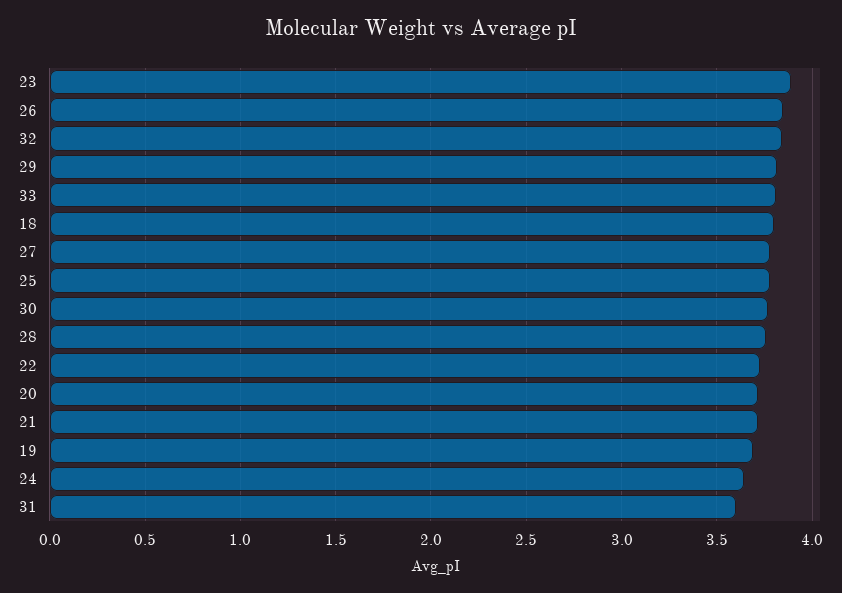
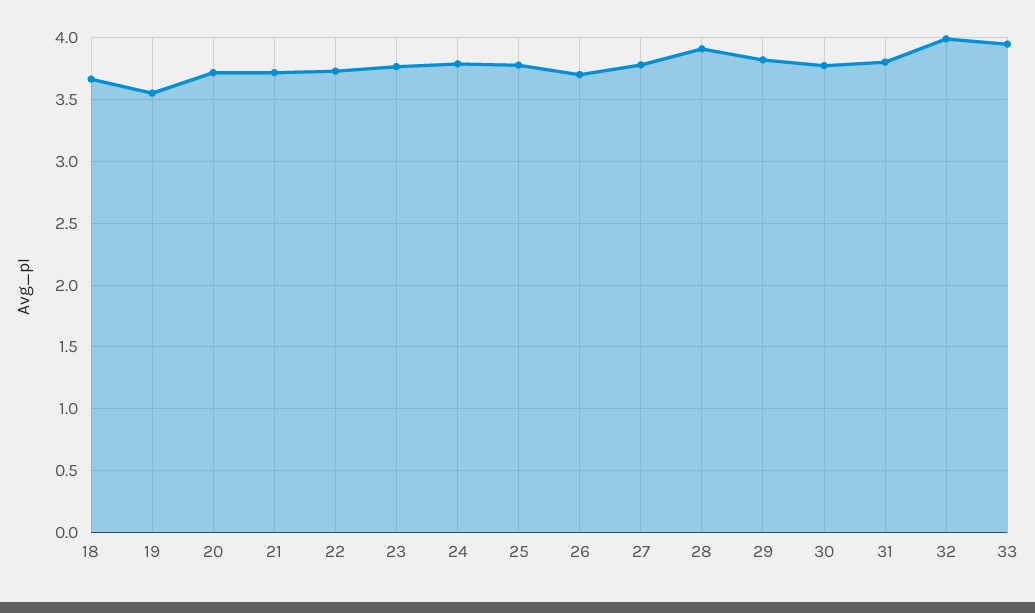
23: 3.9 -> 3.75
26: 3.85 -> 3.7
32: 3.85 -> 4
33: 3.8 -> 3.95
18: 3.8 -> 3.65
28: 3.75 -> 3.9
19: 3.7 -> 3.55
24: 3.65 -> 3.8
31: 3.6 -> 3.8

